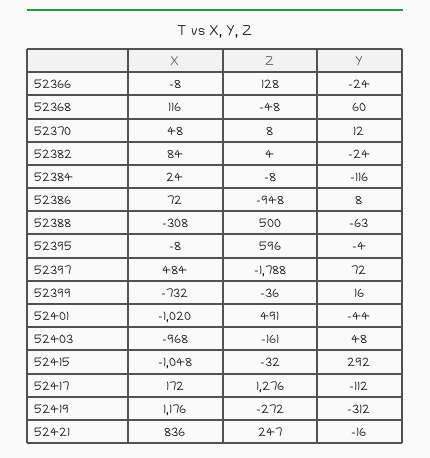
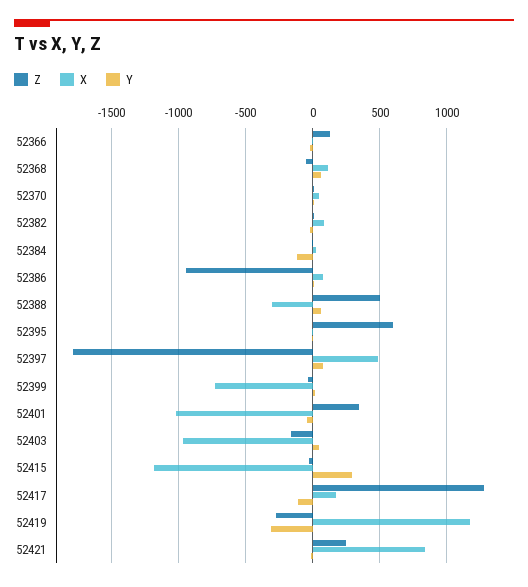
Y, 52388: -63 -> 50
Z, 52401: 491 -> 350
X, 52415: -1048 -> -1200

